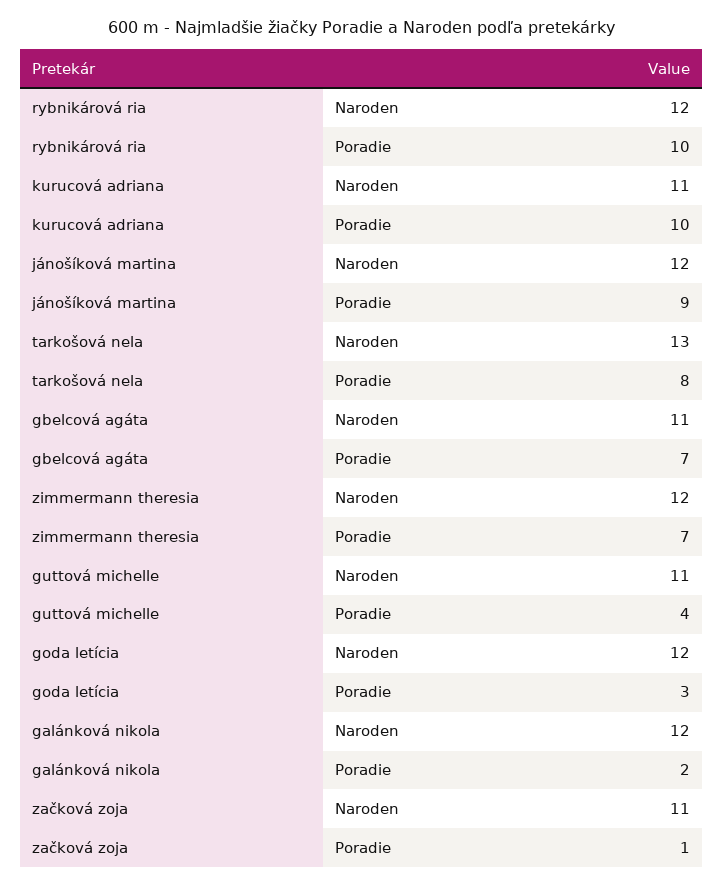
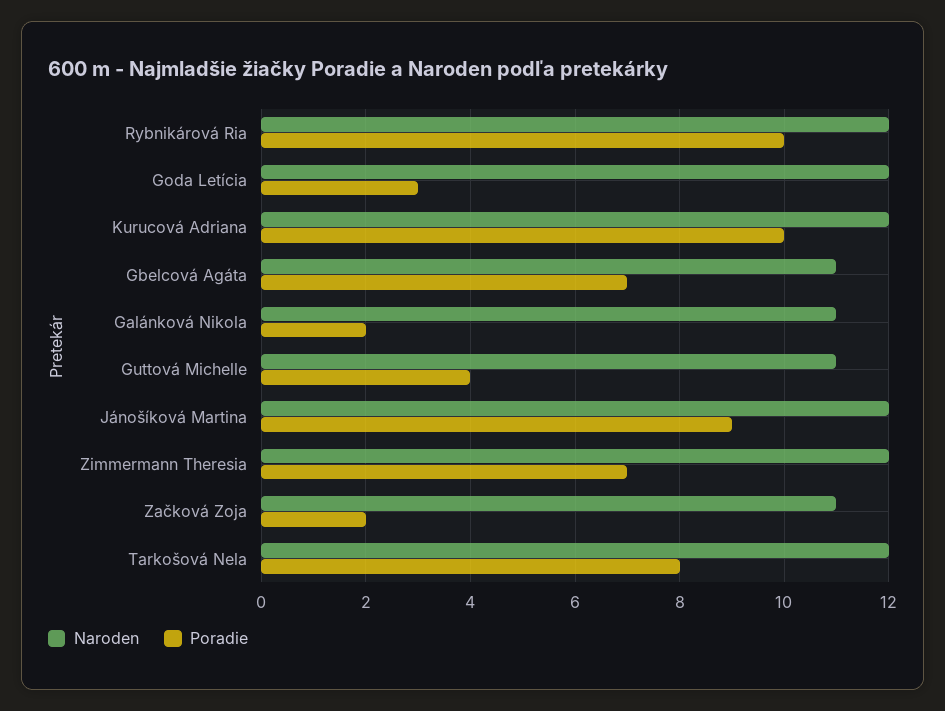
Naroden, kurucová adriana: 11 -> 12
Naroden, tarkošová nela: 13 -> 12
Naroden, galánková nikola: 12 -> 11
Poradie, začková zoja: 1 -> 2

